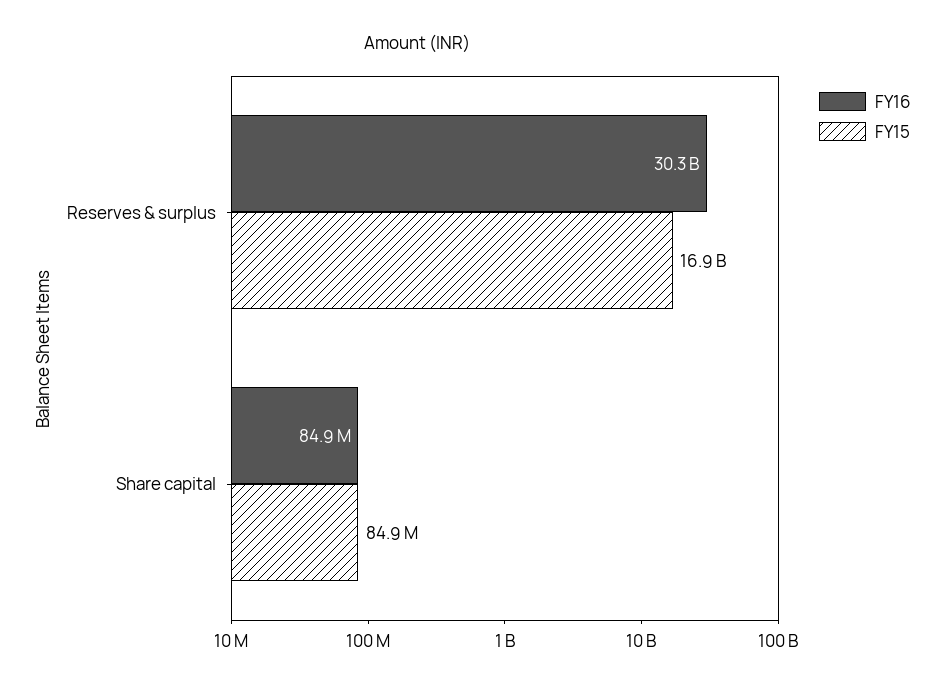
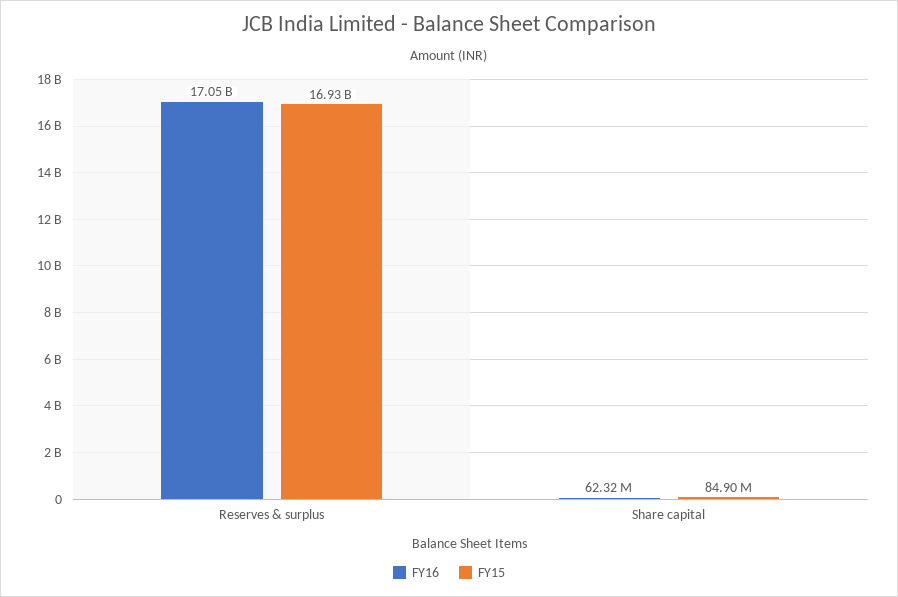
FY16, Reserves & surplus: 30300000000 -> 17050000000
FY16, Share capital: 84900000 -> 62320000

